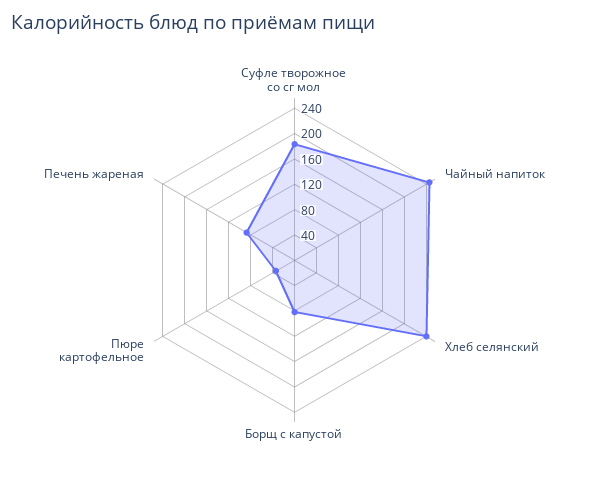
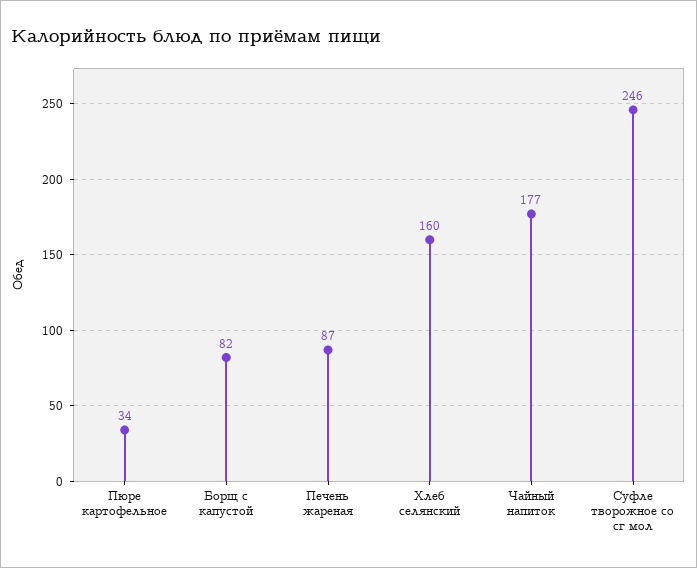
Суфле творожное со сг мол: 180 -> 246
Чайный напиток: 240 -> 177
Хлеб селянский: 240 -> 160

